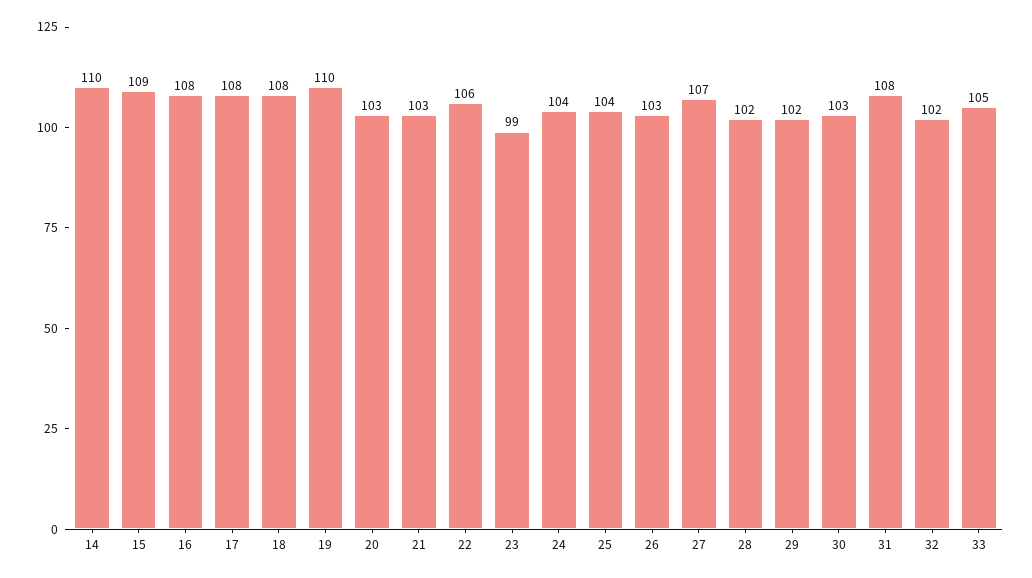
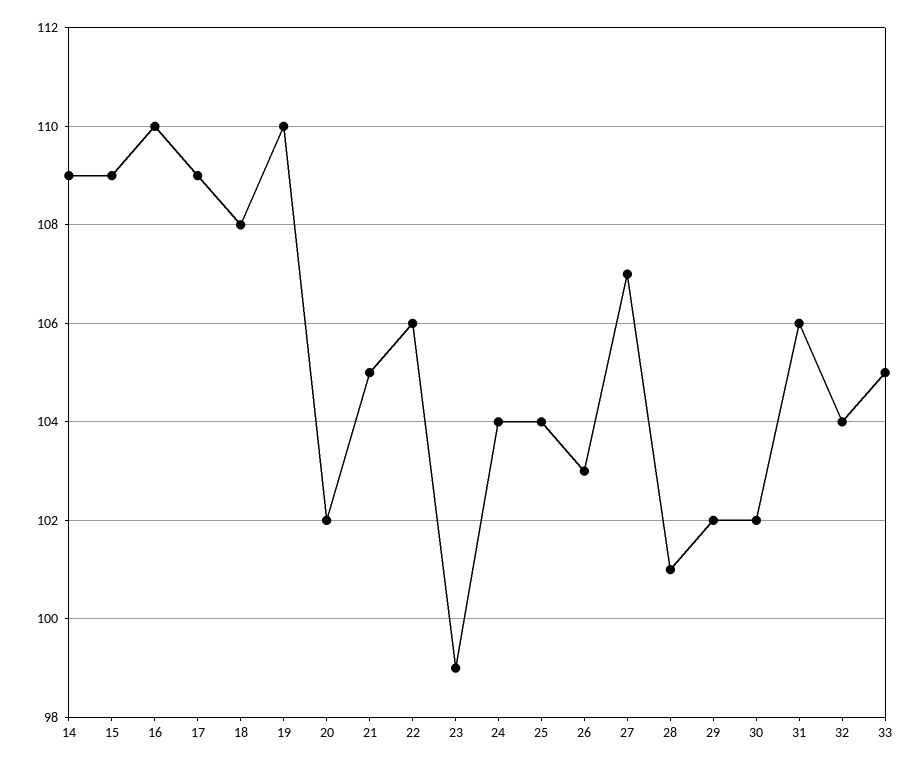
14: 110 -> 109
16: 108 -> 110
17: 108 -> 109
20: 103 -> 102
21: 103 -> 105
28: 102 -> 101
30: 103 -> 102
31: 108 -> 106
32: 102 -> 104

